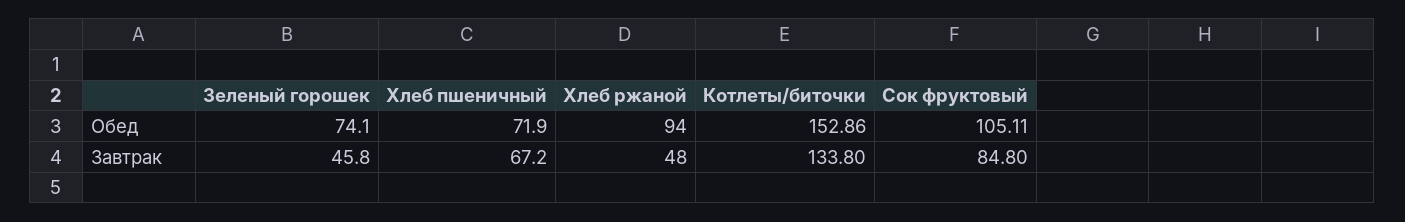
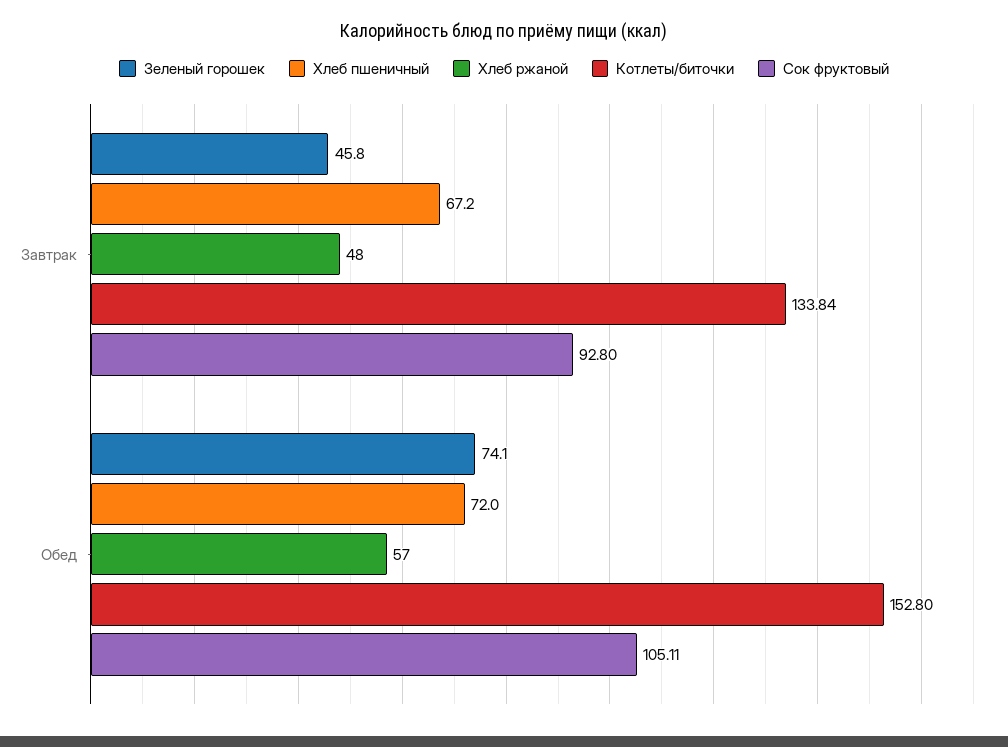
Хлеб пшеничный, Обед: 71.9 -> 72
Хлеб ржаной, Обед: 94 -> 57
Котлеты/биточки, Обед: 152.86 -> 152.8
Котлеты/биточки, Завтрак: 133.8 -> 133.84
Сок фруктовый, Завтрак: 84.8 -> 92.8

